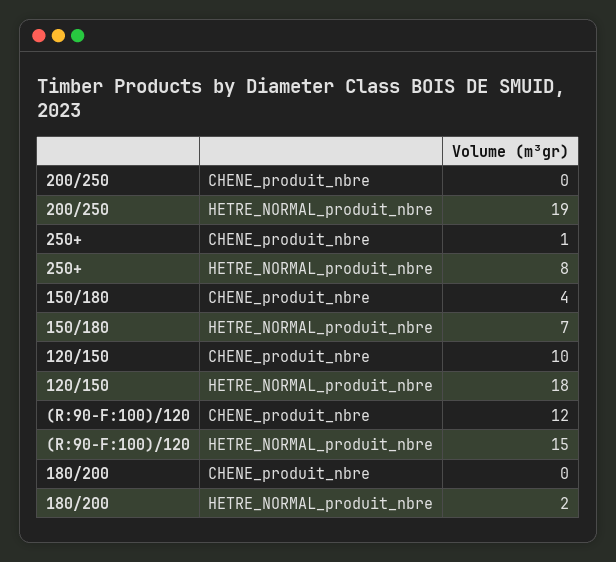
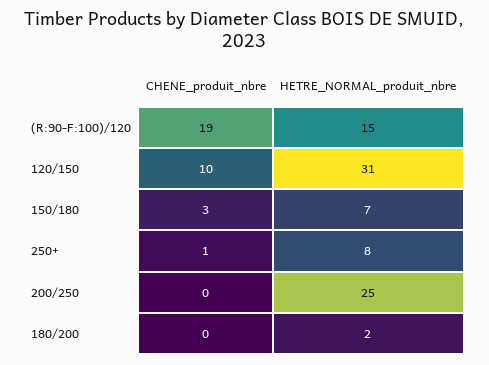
200/250, HETRE_NORMAL_produit_nbre: 19 -> 25
150/180, CHENE_produit_nbre: 4 -> 3
120/150, HETRE_NORMAL_produit_nbre: 18 -> 31
(R:90-F:100)/120, CHENE_produit_nbre: 12 -> 19

